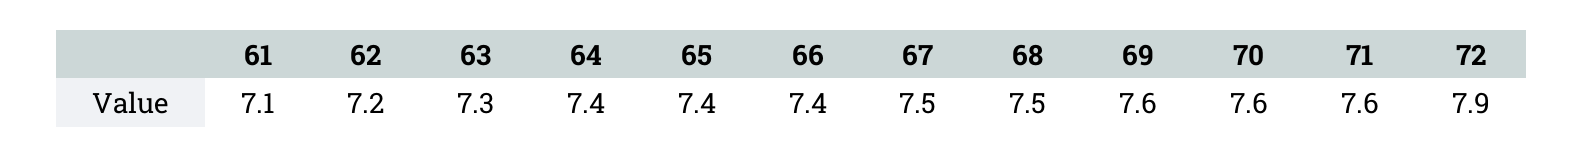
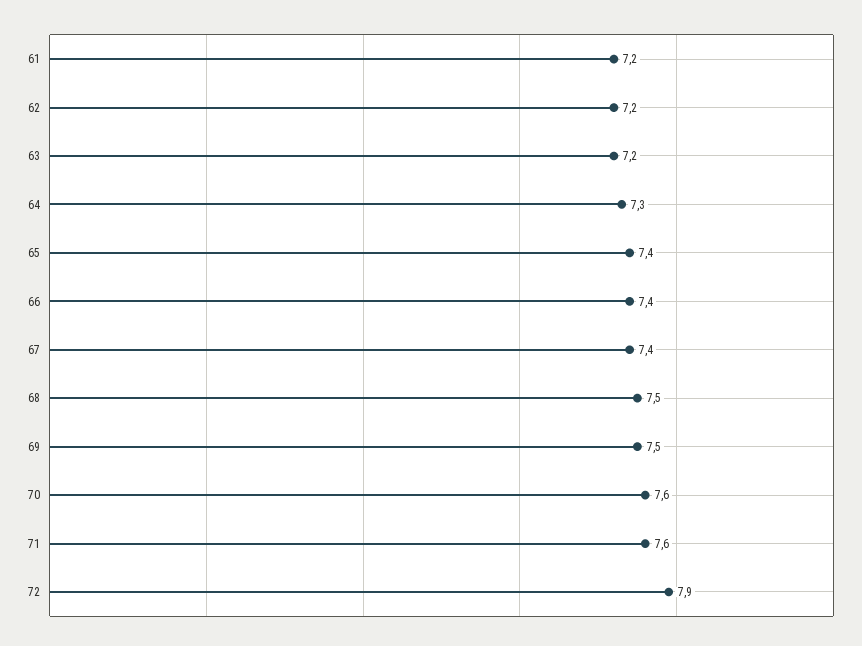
61: 7.1 -> 7.2
63: 7.3 -> 7.2
64: 7.4 -> 7.3
67: 7.5 -> 7.4
69: 7.6 -> 7.5

